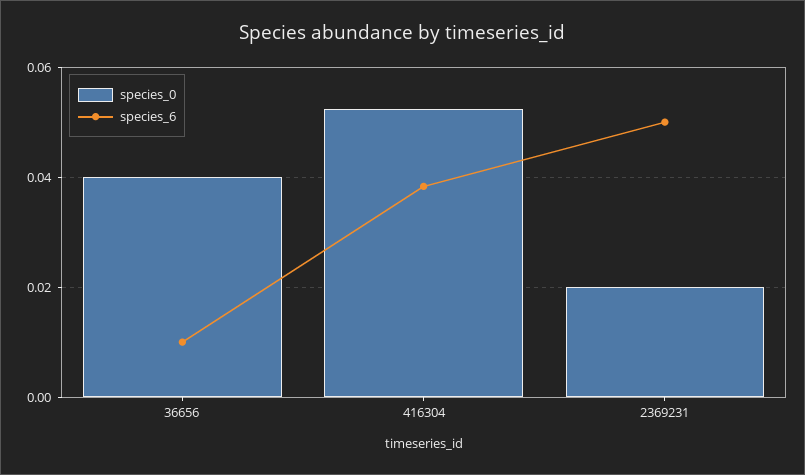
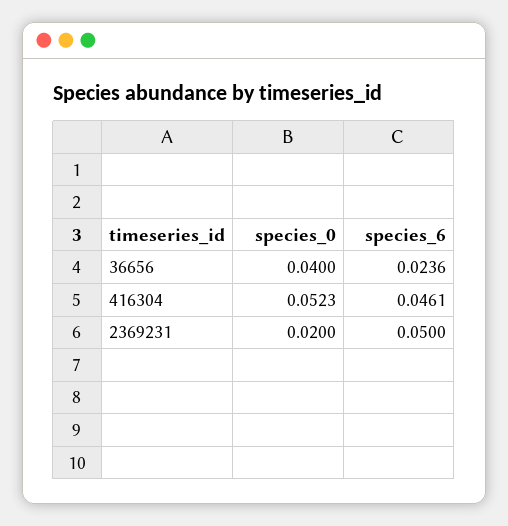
species_6, 36656: 0.01 -> 0.0236
species_6, 416304: 0.038 -> 0.0461

